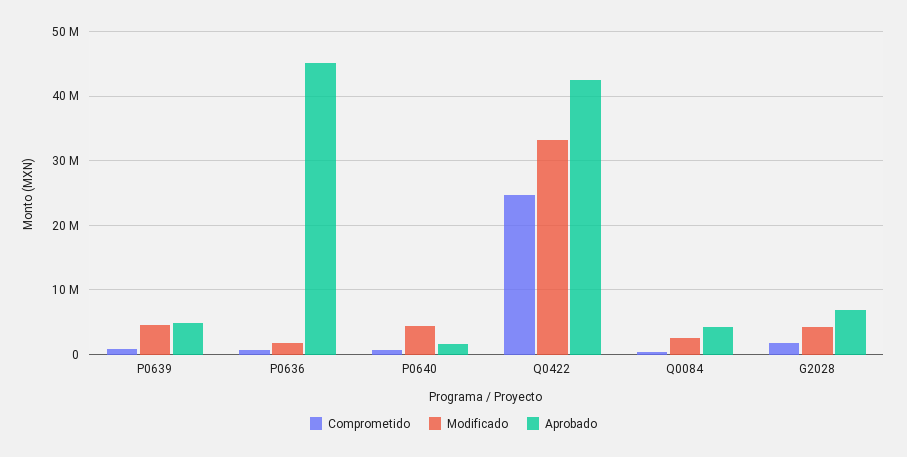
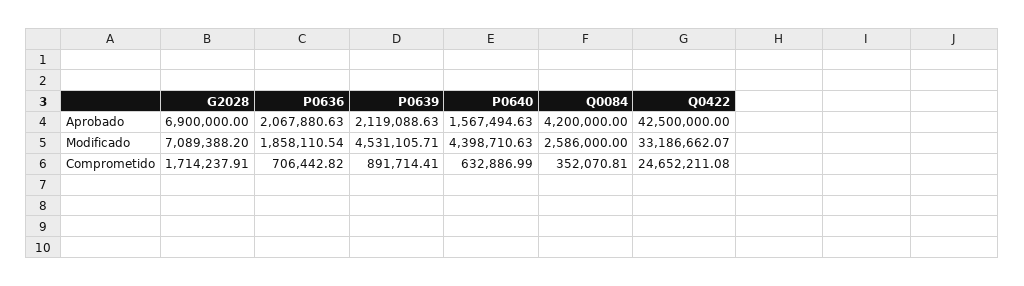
Aprobado, P0639: 5000000 -> 2119088.63
Aprobado, P0636: 45000000 -> 2067880.63
Modificado, G2028: 4000000 -> 7089388.2

